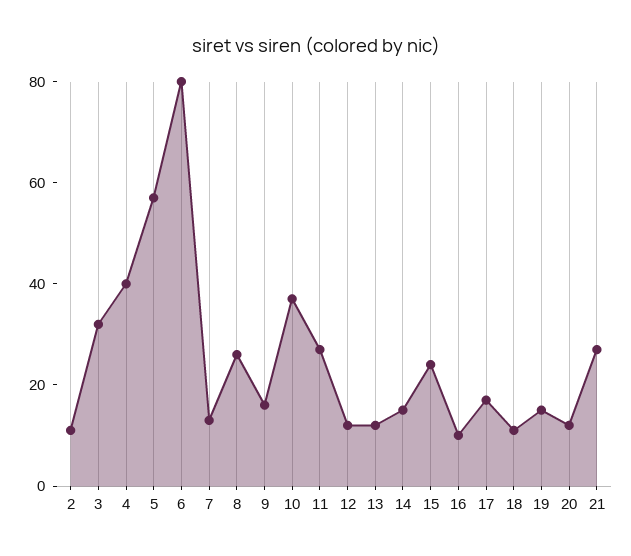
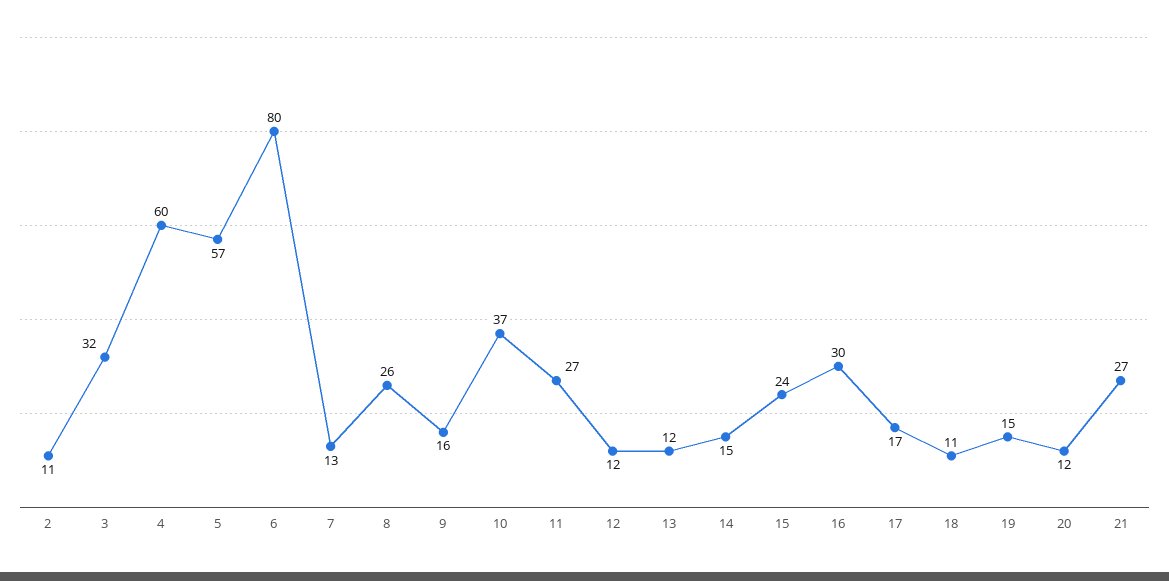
4: 40 -> 60
16: 10 -> 30

